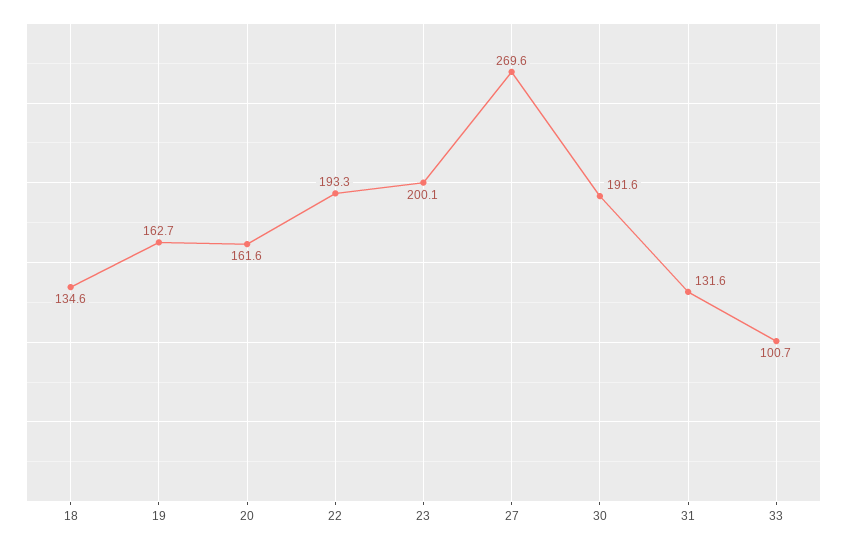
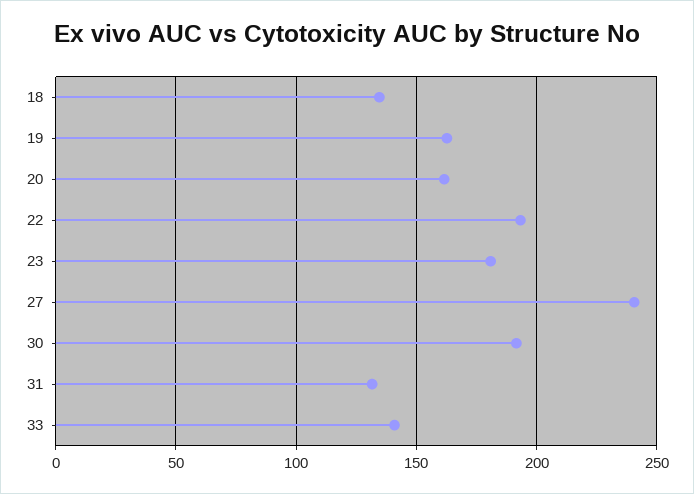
23: 200.1 -> 180
27: 269.6 -> 240
33: 100.7 -> 140

